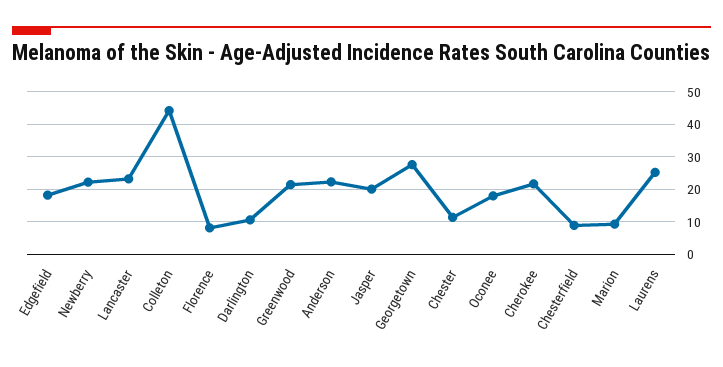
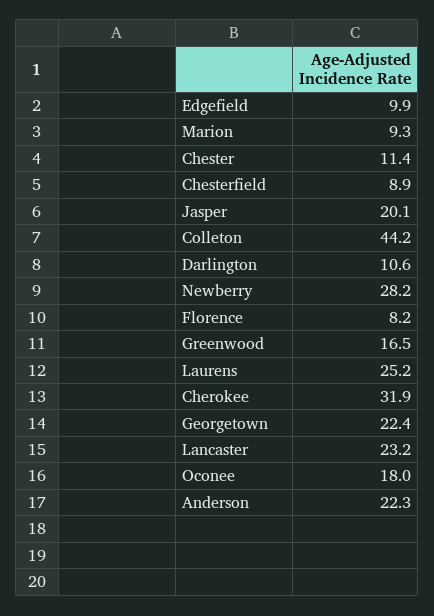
Edgefield: 18 -> 9.9
Newberry: 22 -> 28.2
Greenwood: 22 -> 16.5
Georgetown: 28 -> 22.4
Cherokee: 22 -> 31.9

